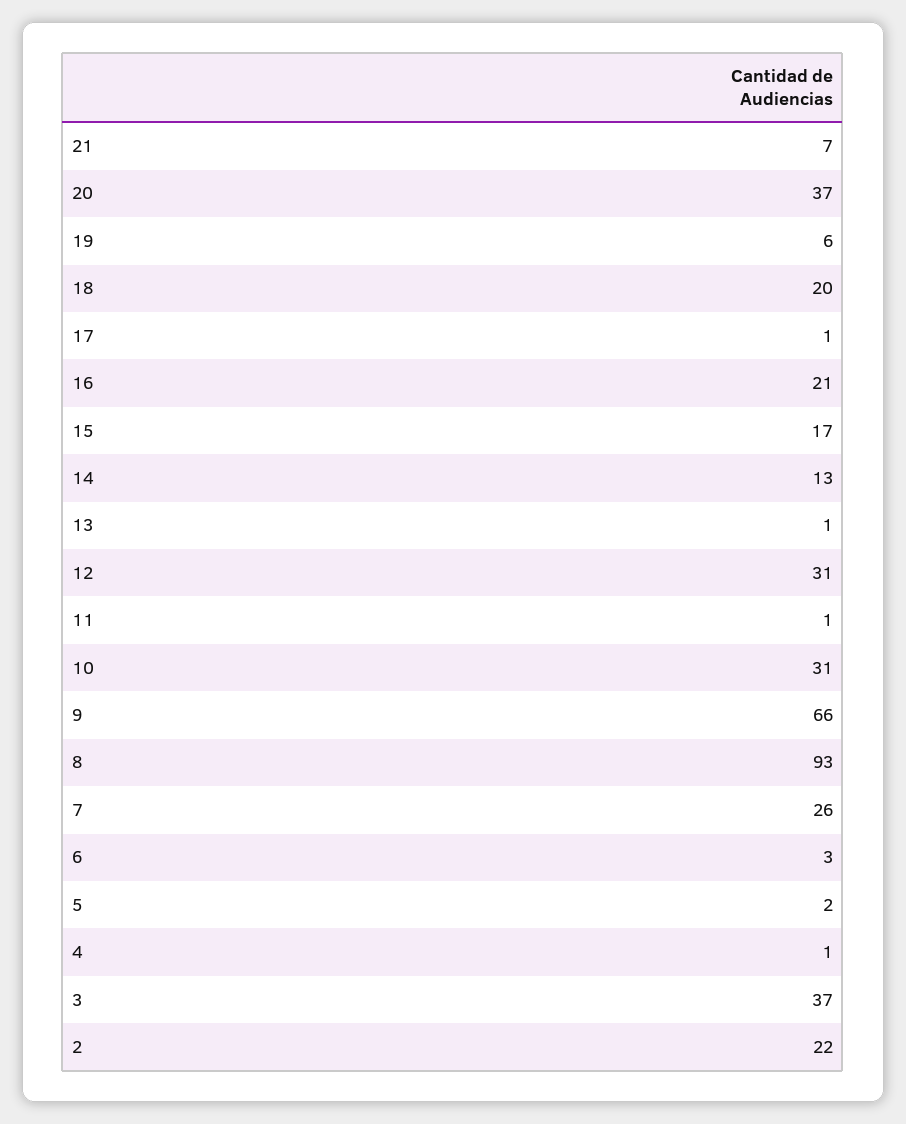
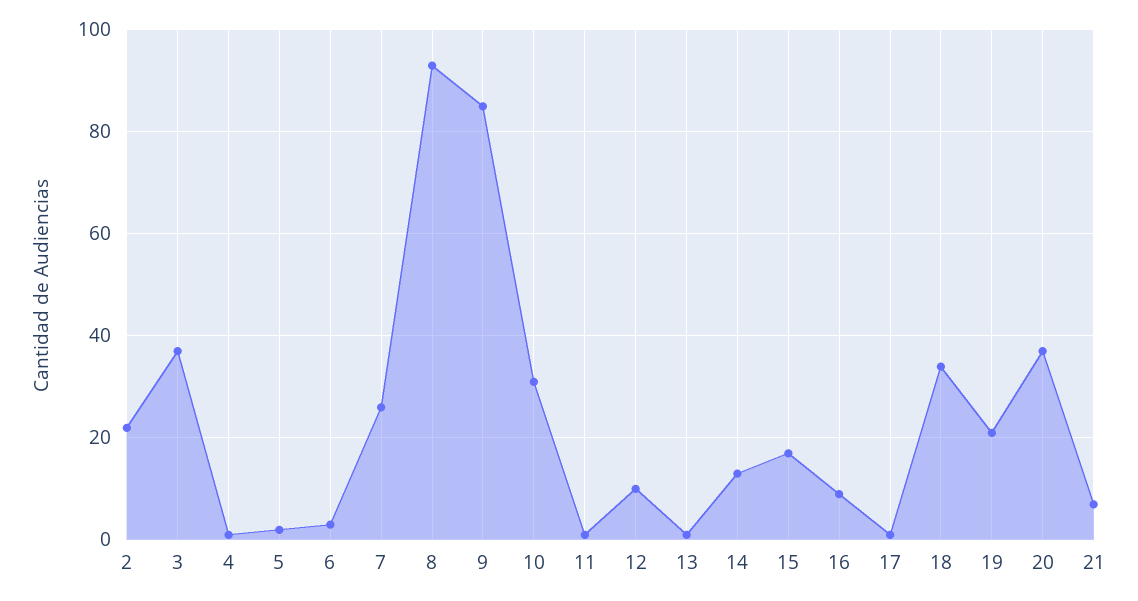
19: 6 -> 20
18: 20 -> 35
16: 21 -> 10
12: 31 -> 10
9: 66 -> 85

